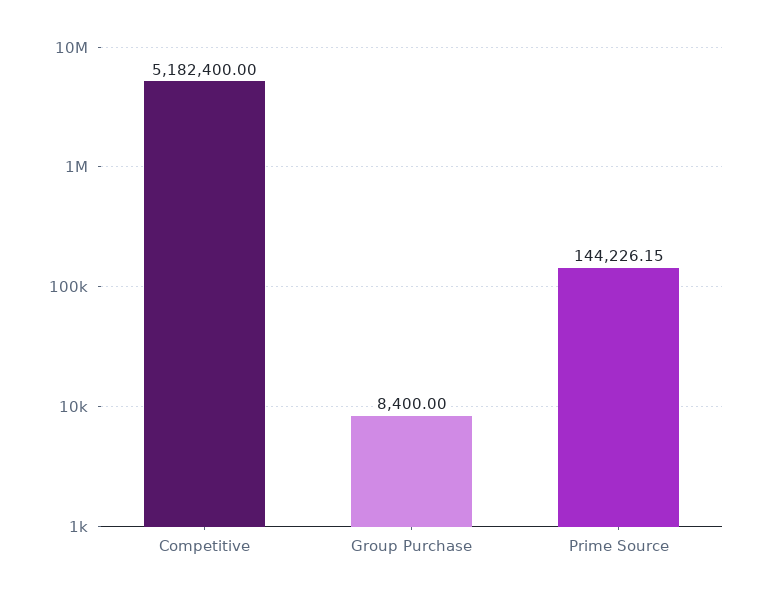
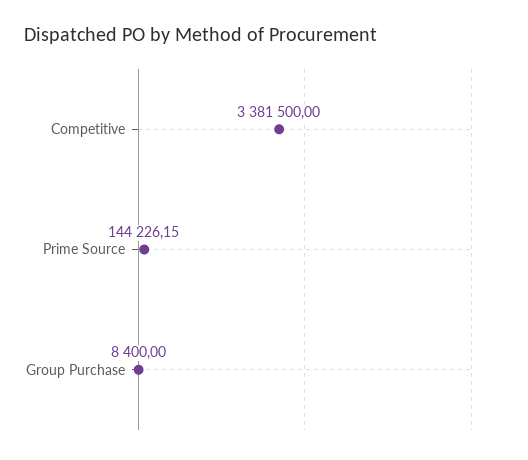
Competitive: 5182400 -> 3381500

